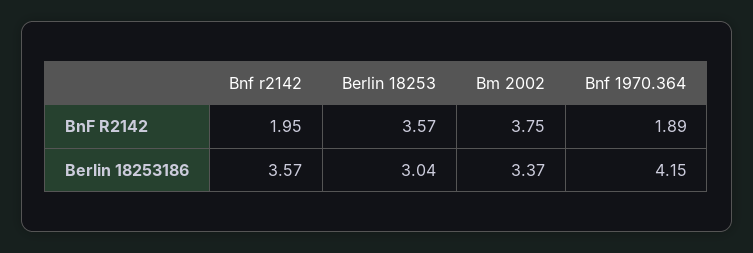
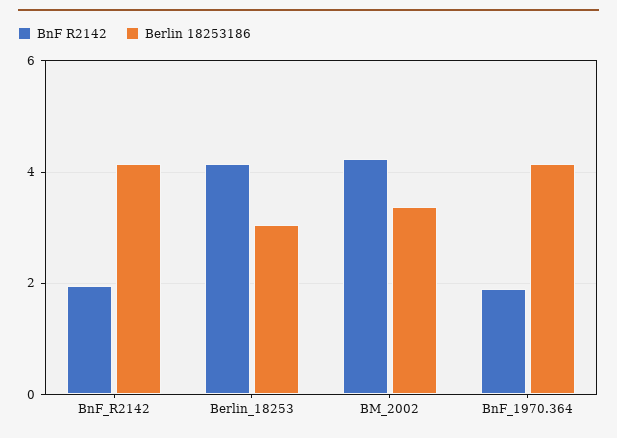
BnF R2142, Berlin 18253: 3.57 -> 4.2
BnF R2142, Bm 2002: 3.75 -> 4.2
Berlin 18253186, Bnf r2142: 3.57 -> 4.2

